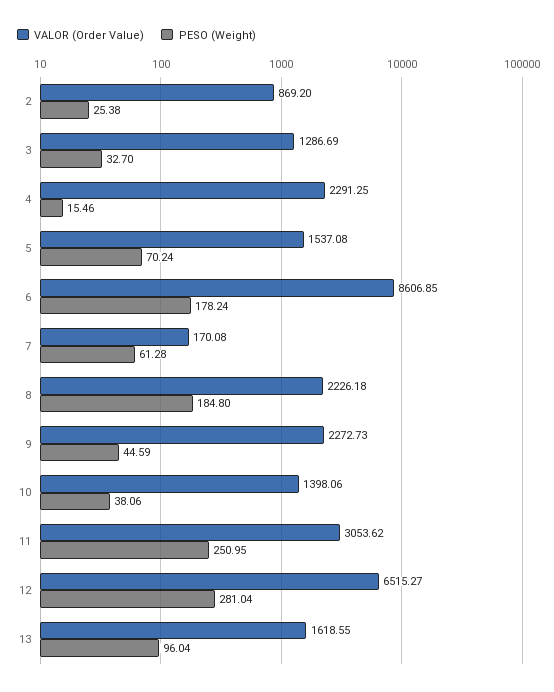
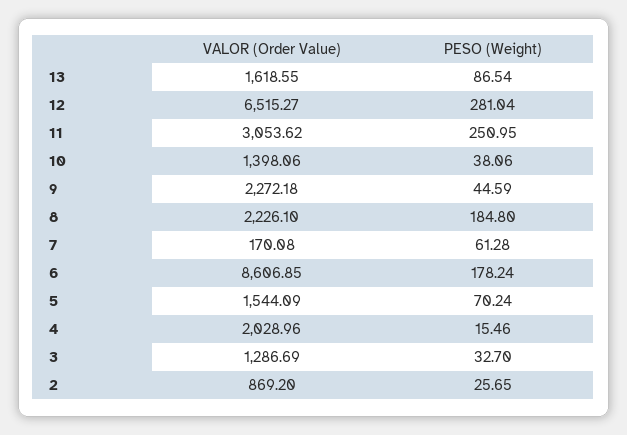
PESO (Weight), 2: 25.38 -> 25.65
VALOR (Order Value), 4: 2291.25 -> 2028.96
VALOR (Order Value), 5: 1537.08 -> 1544.09
VALOR (Order Value), 8: 2226.18 -> 2226.1
VALOR (Order Value), 9: 2272.73 -> 2272.18
PESO (Weight), 13: 96.04 -> 86.54

